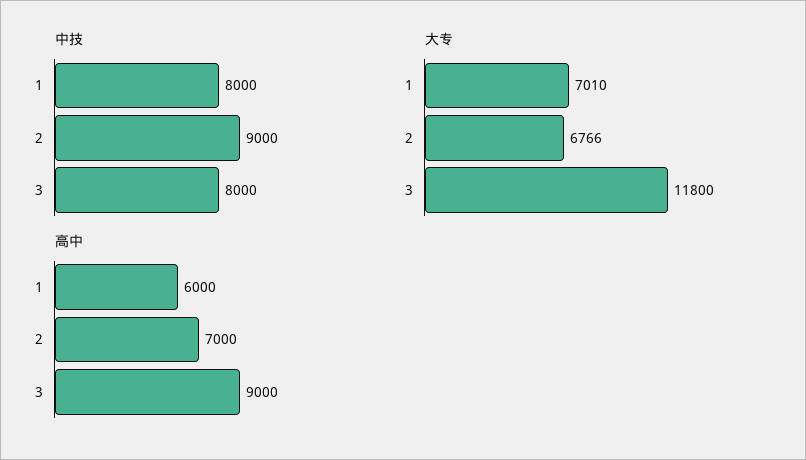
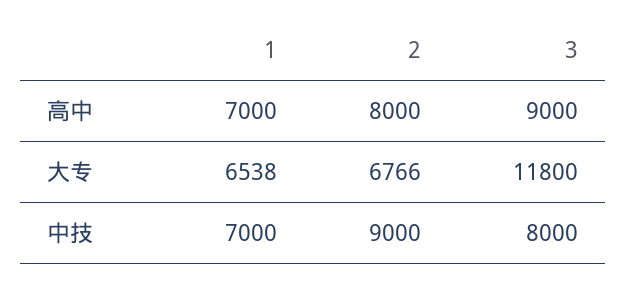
中技, 1: 8000 -> 7000
大专, 1: 7010 -> 6538
高中, 1: 6000 -> 7000
高中, 2: 7000 -> 8000

